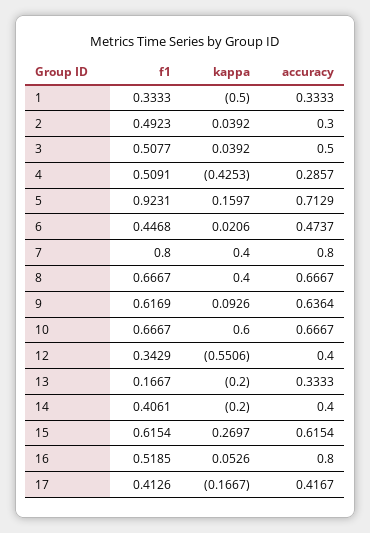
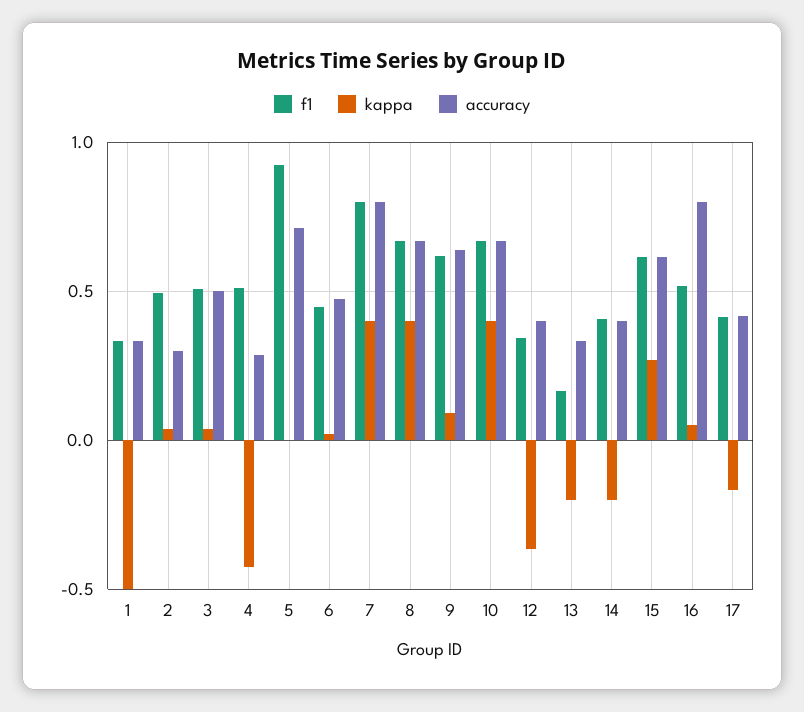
kappa, 5: 0.1597 -> 0
kappa, 10: 0.6 -> 0.4
kappa, 12: -0.5506 -> -0.35

